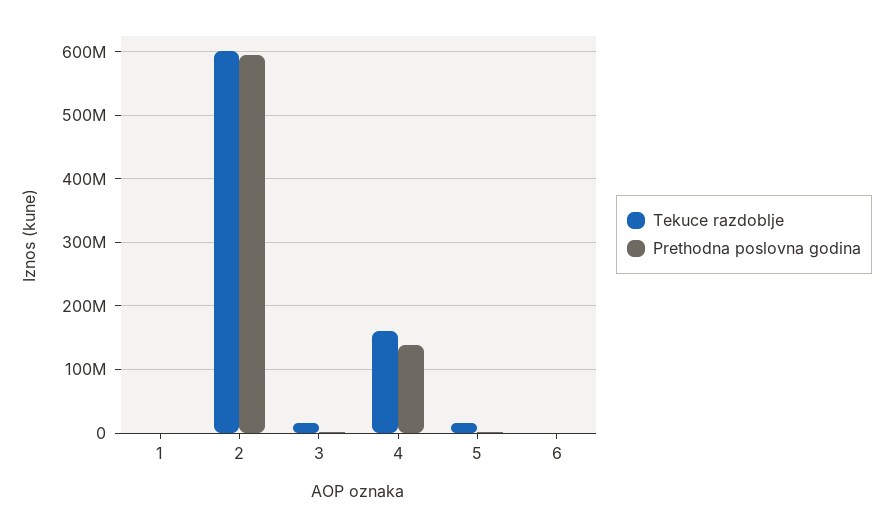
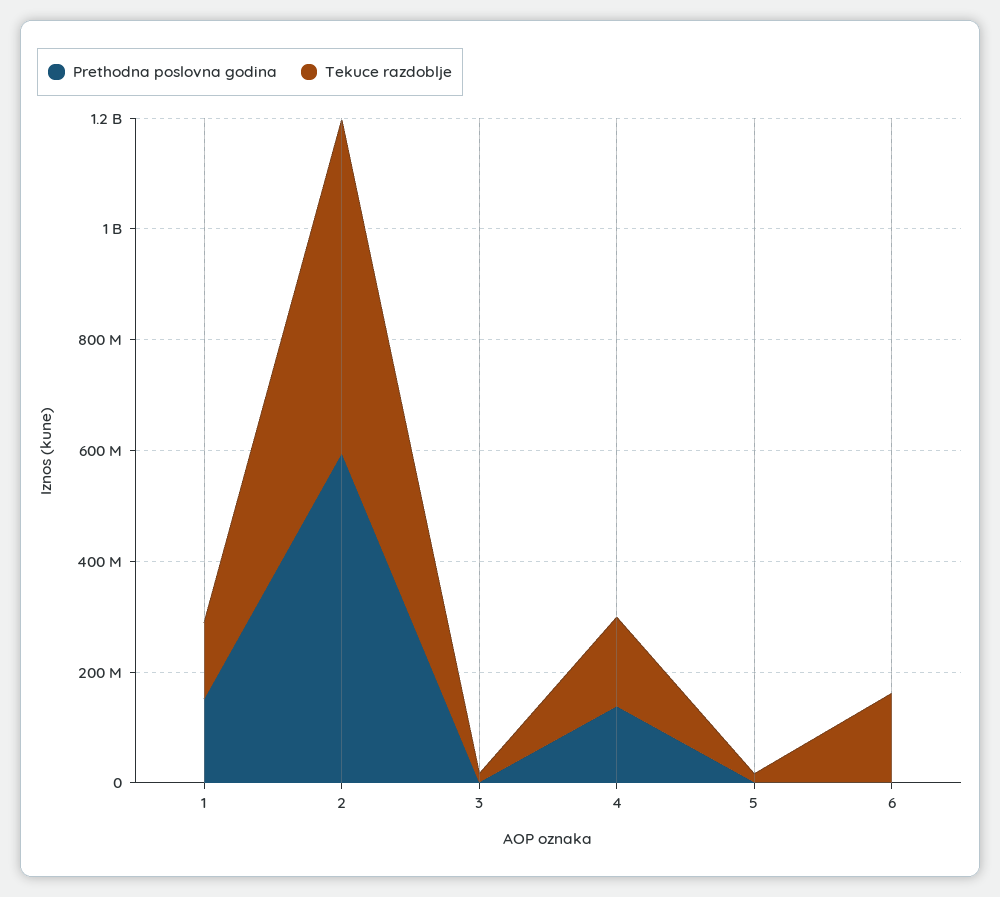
Tekuce razdoblje, 1: 0 -> 150000000
Prethodna poslovna godina, 1: 0 -> 150000000
Tekuce razdoblje, 6: 0 -> 150000000

